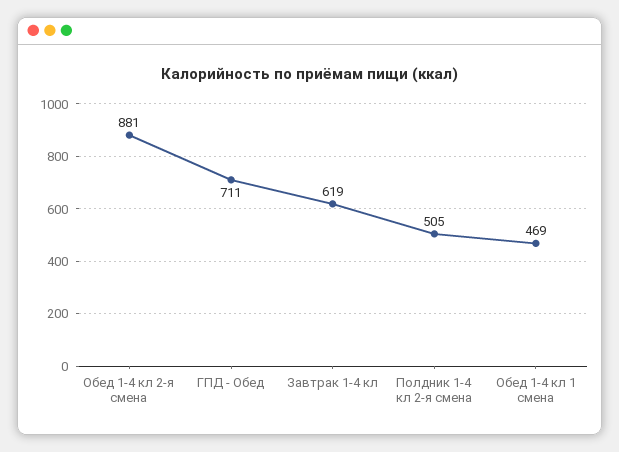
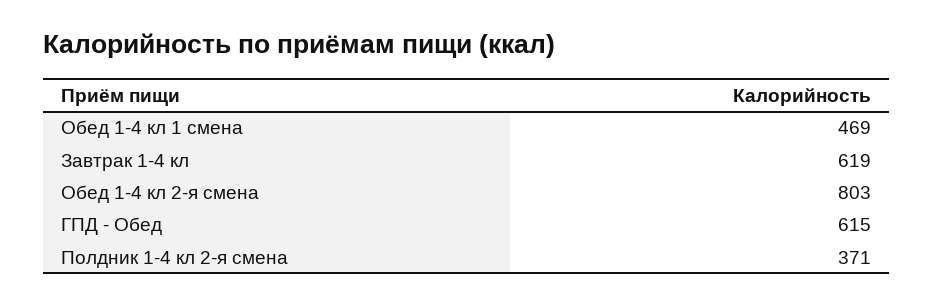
Обед 1-4 кл 2-я смена: 881 -> 803
ГПД - Обед: 711 -> 615
Полдник 1-4 кл 2-я смена: 505 -> 371

